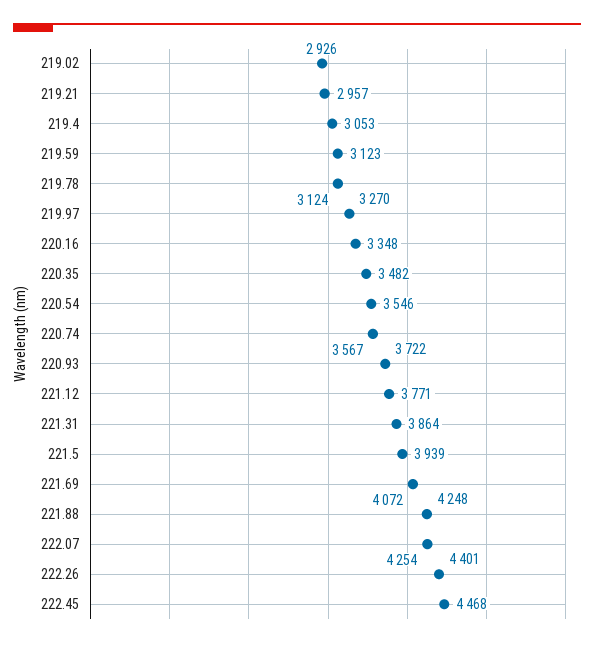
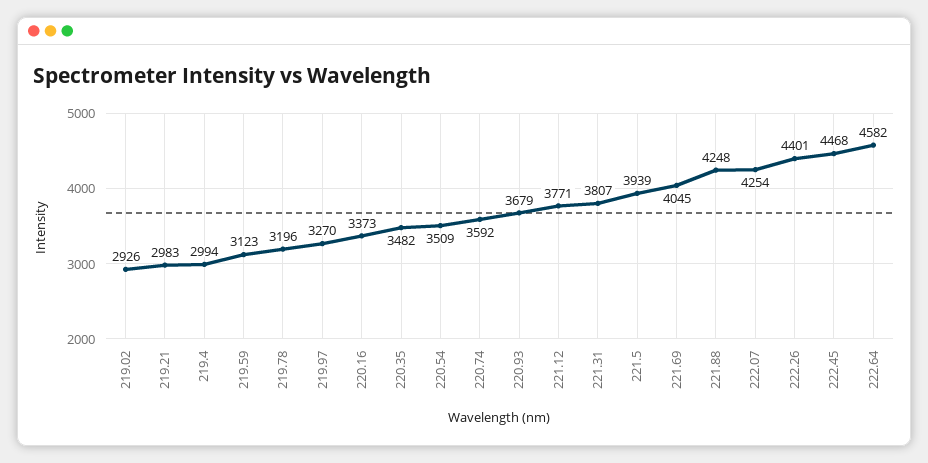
219.21: 2957 -> 2983
219.4: 3053 -> 2994
219.78: 3124 -> 3196
220.16: 3348 -> 3373
220.54: 3546 -> 3509
220.74: 3567 -> 3592
220.93: 3722 -> 3679
221.31: 3864 -> 3807
221.69: 4072 -> 4045
222.64: none -> 4582

